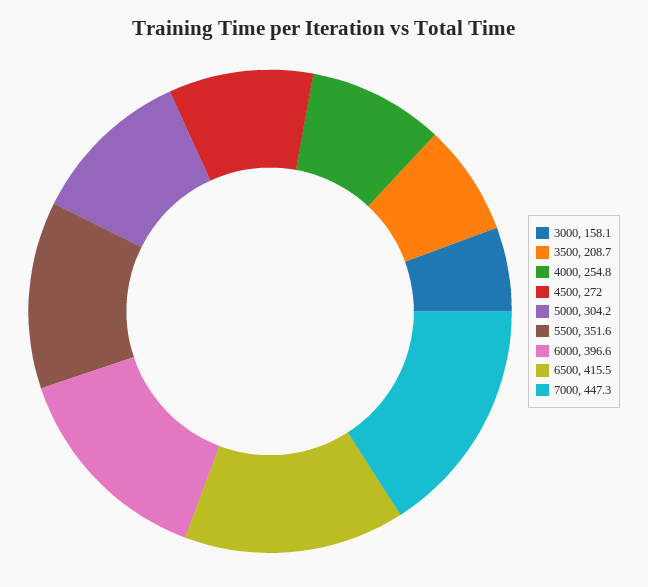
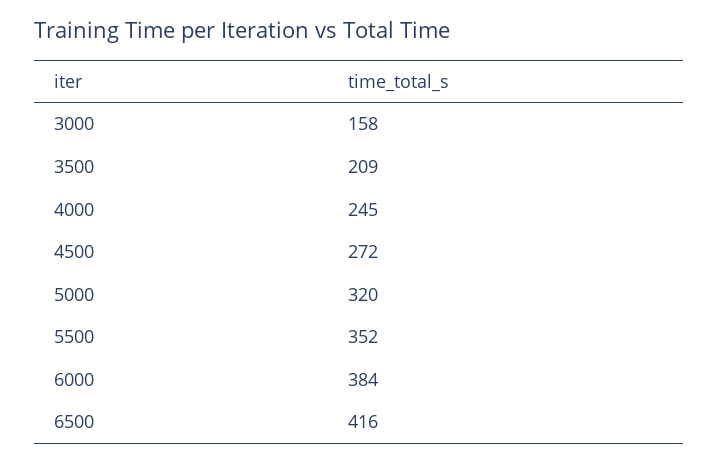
4000: 254.8 -> 245
5000: 304.2 -> 320
6000: 396.6 -> 384
7000: 447.3 -> none

